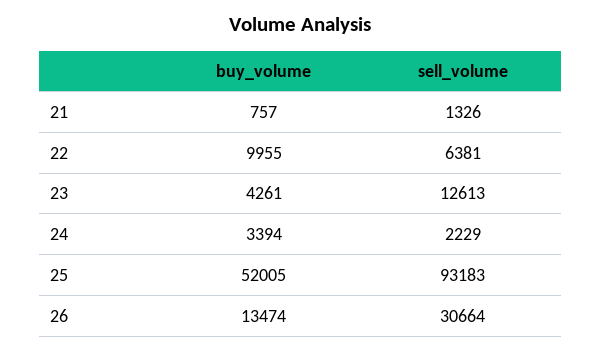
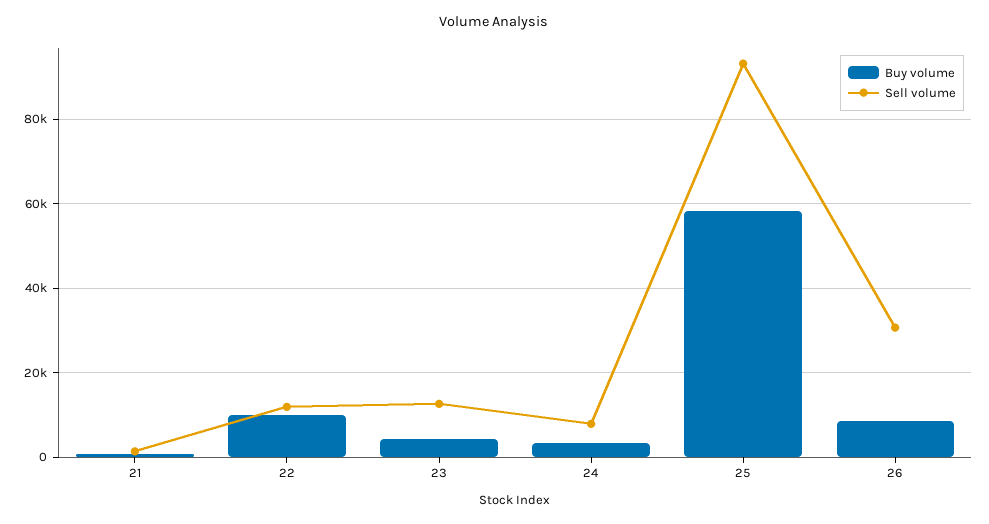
sell_volume, 22: 6381 -> 12000
sell_volume, 24: 2229 -> 8000
buy_volume, 25: 52005 -> 58000
buy_volume, 26: 13474 -> 8000

